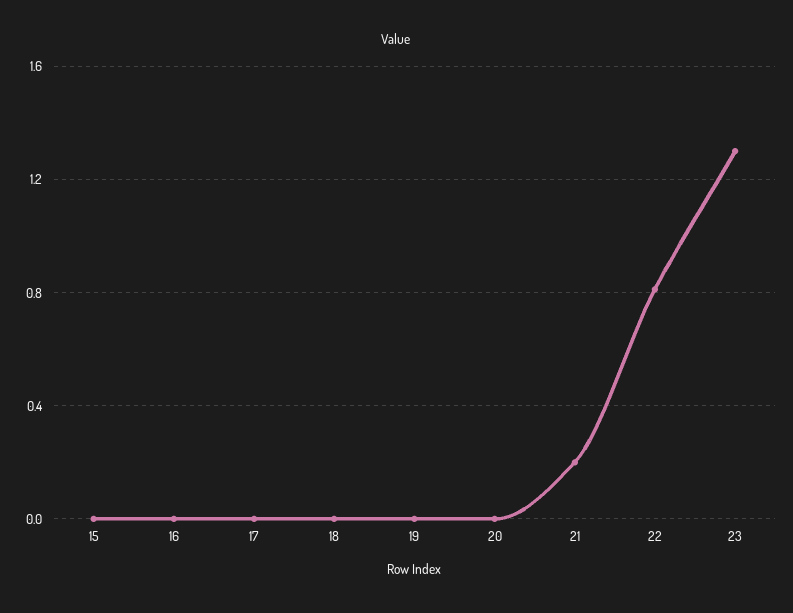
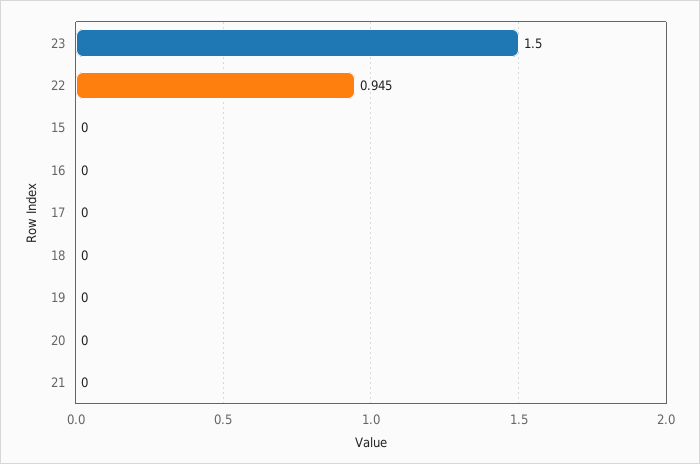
21: 0.2 -> 0
22: 0.8 -> 0.945
23: 1.3 -> 1.5

